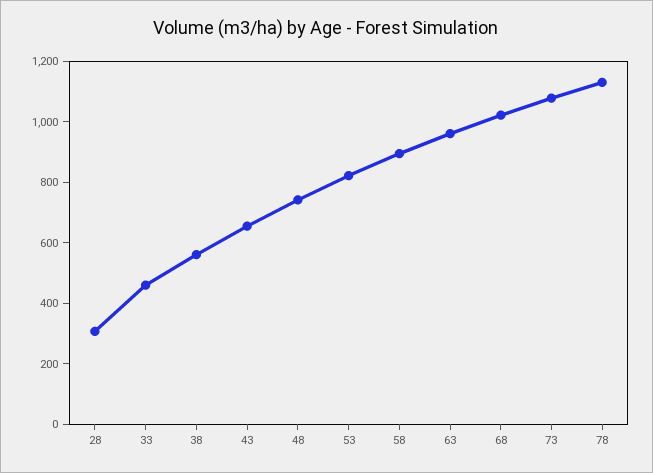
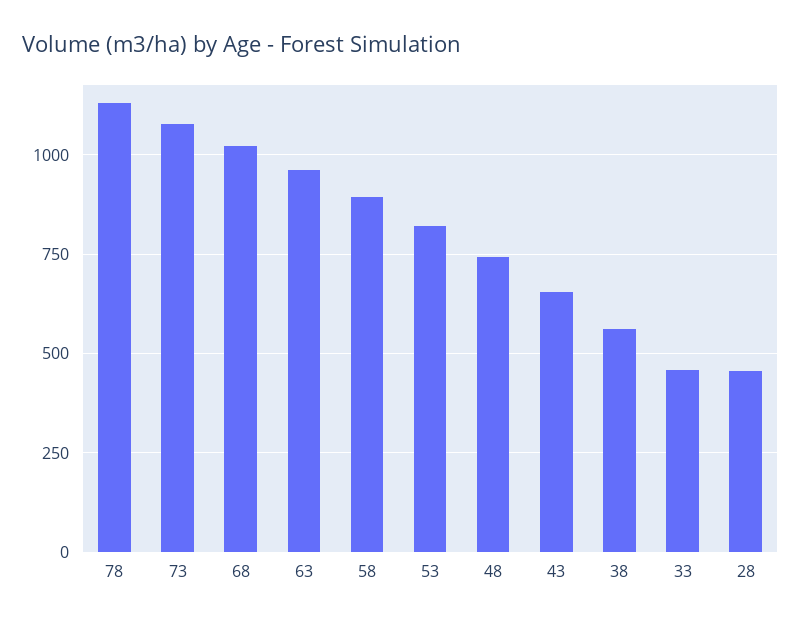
28: 300 -> 450

